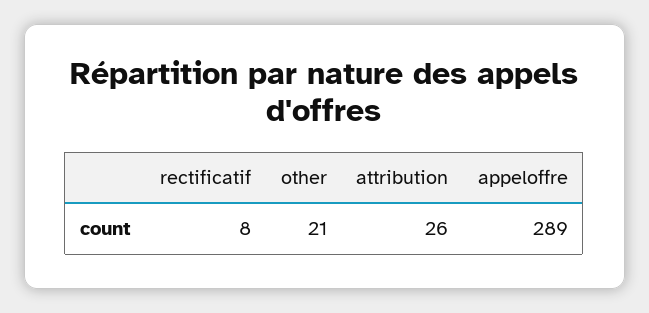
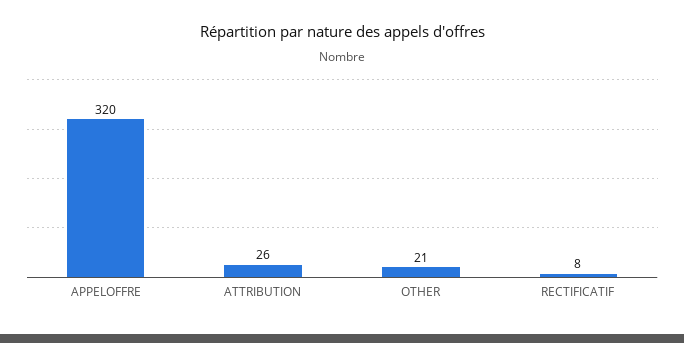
appeloffre: 289 -> 320

